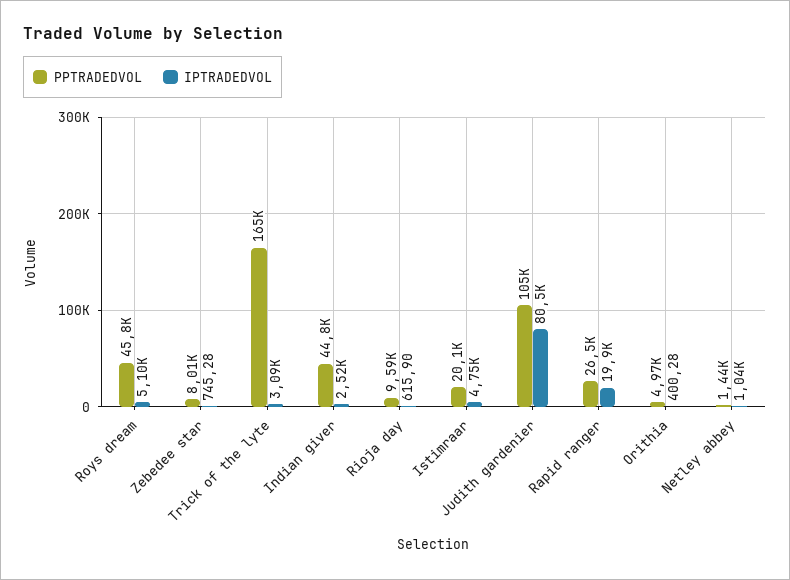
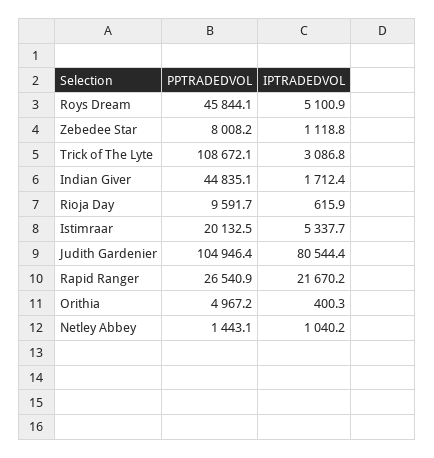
IPTRADEDVOL, Zebedee star: 745.28 -> 1118.8
PPTRADEDVOL, Trick of the lyte: 165000 -> 108672.1
IPTRADEDVOL, Indian giver: 2520 -> 1712.4
IPTRADEDVOL, Istimraar: 4750 -> 5337.7
IPTRADEDVOL, Rapid ranger: 19900 -> 21670.2

